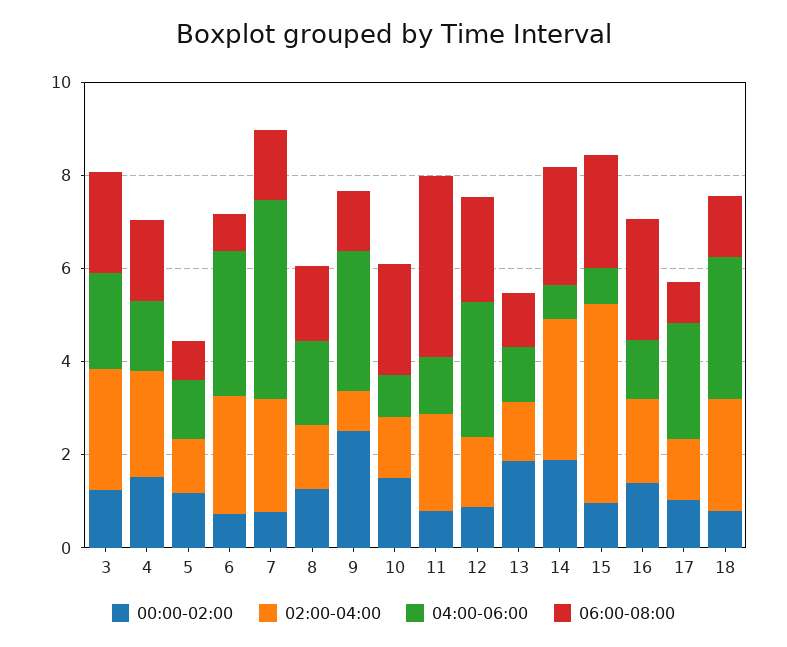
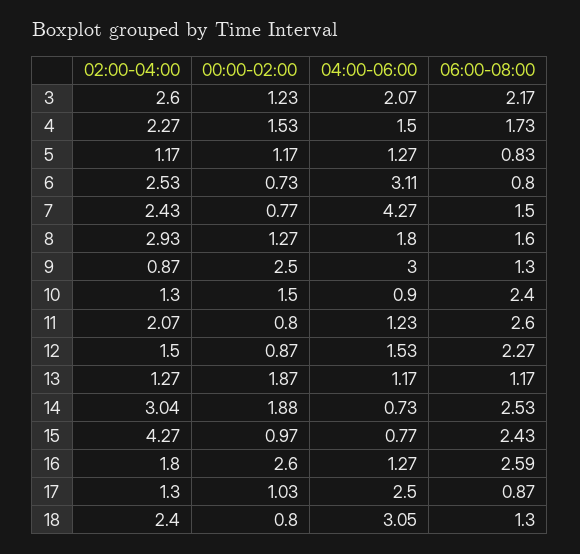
02:00-04:00, 8: 1.5 -> 2.93
06:00-08:00, 11: 4 -> 2.6
04:00-06:00, 12: 3 -> 1.53
00:00-02:00, 16: 1.5 -> 2.6

